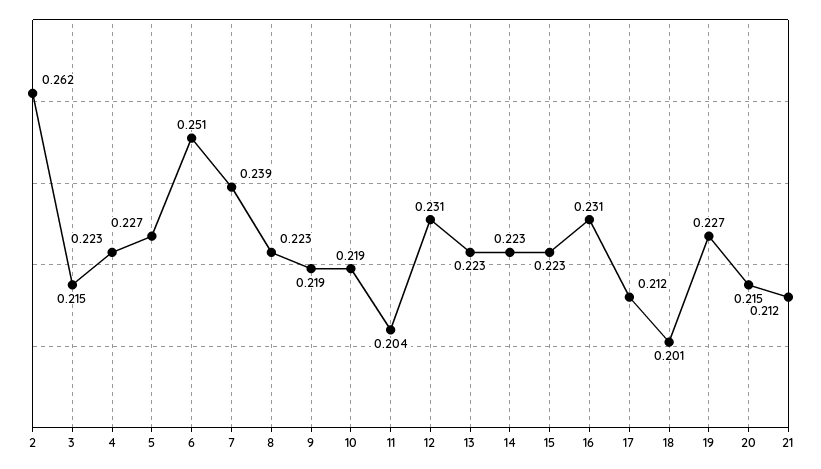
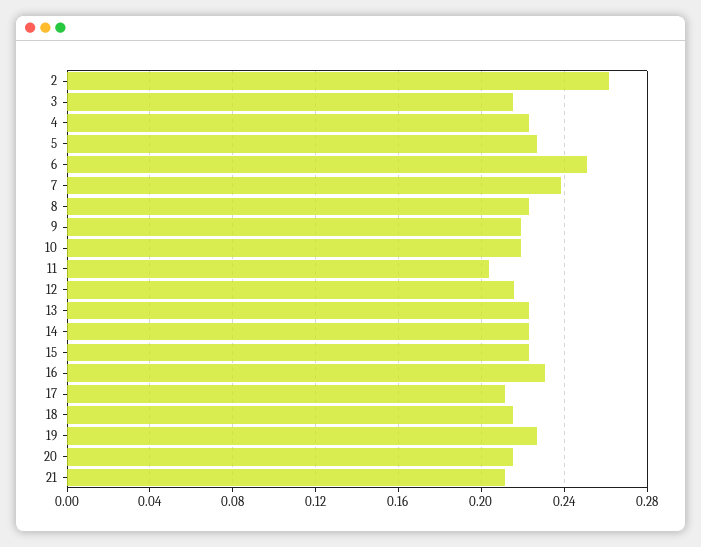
12: 0.231 -> 0.215
18: 0.201 -> 0.215

